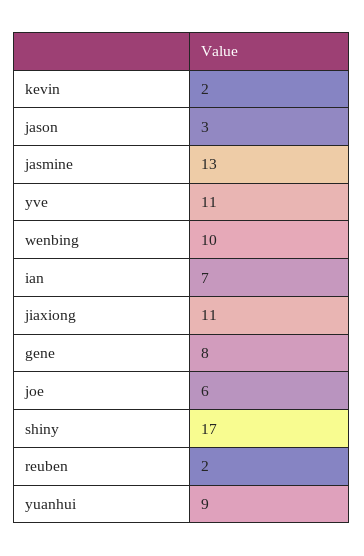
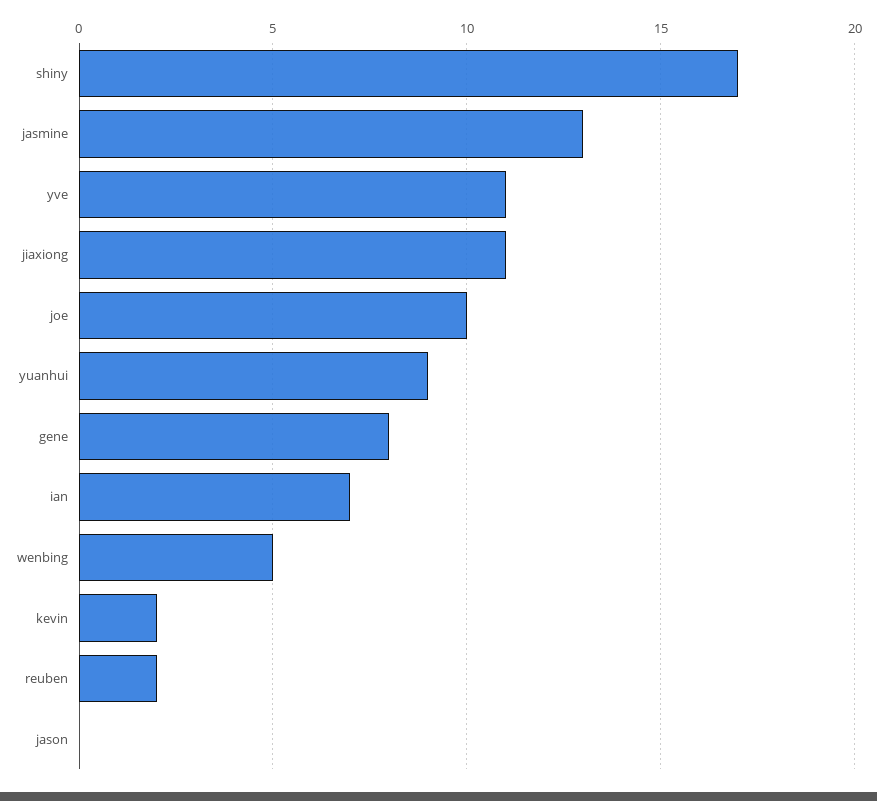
jason: 3 -> 0
wenbing: 10 -> 5
joe: 6 -> 10

